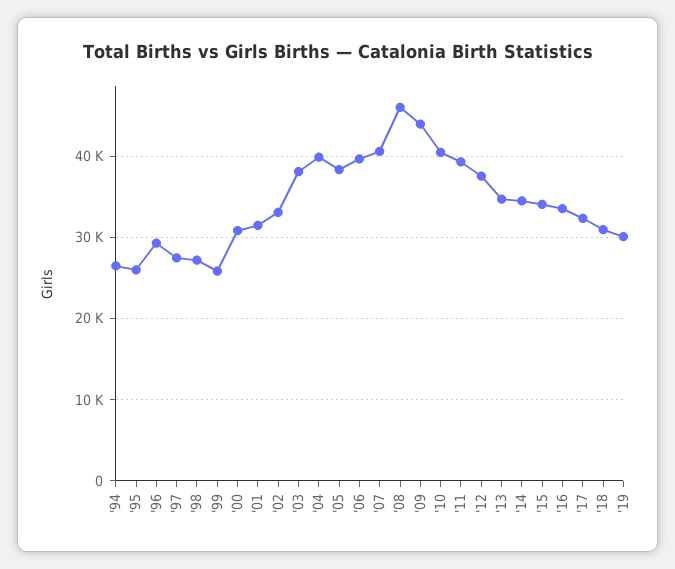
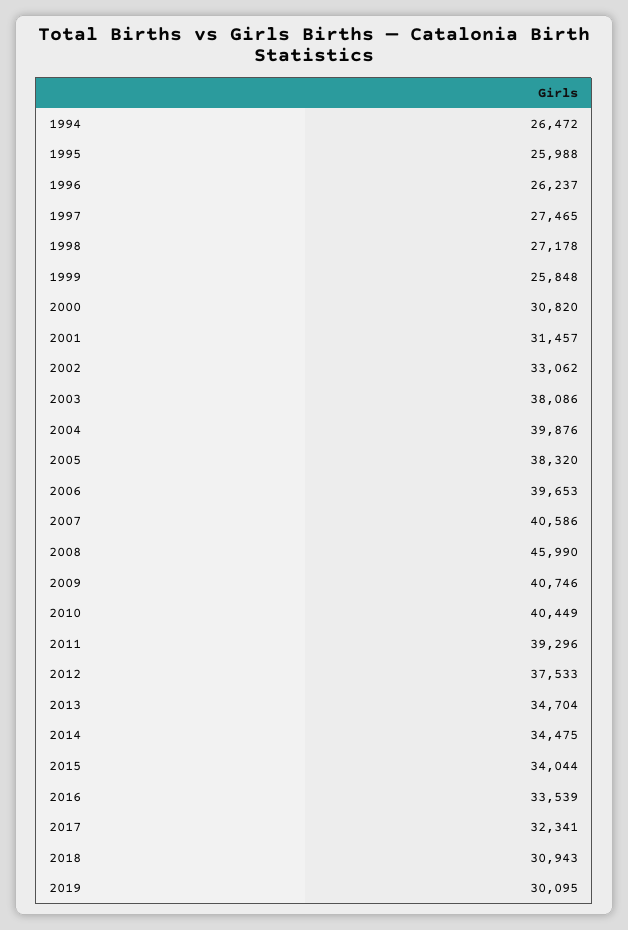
'96: 29000 -> 26237
'09: 44000 -> 40746

